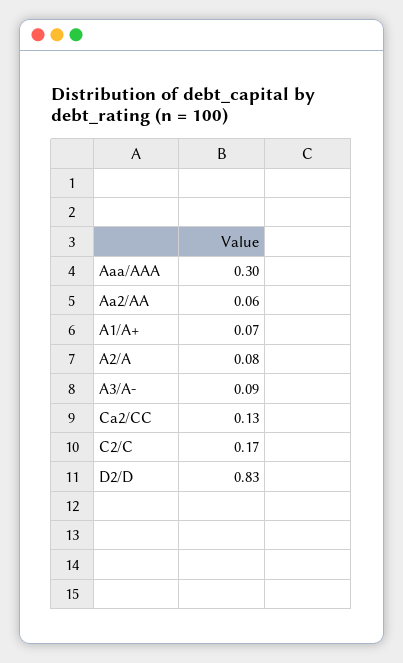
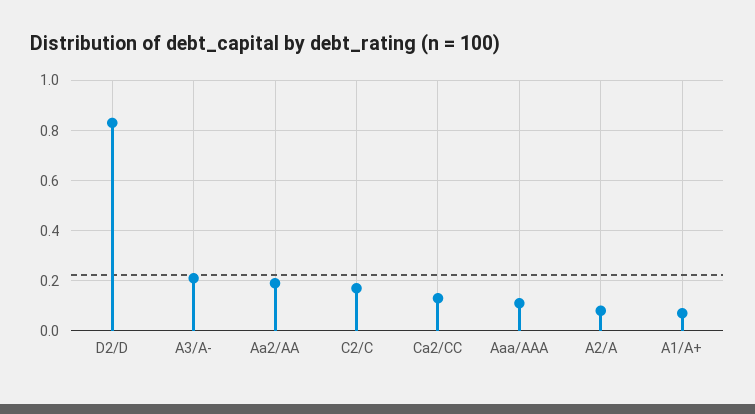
Aaa/AAA: 0.3 -> 0.1
Aa2/AA: 0.06 -> 0.2
A3/A-: 0.09 -> 0.2

